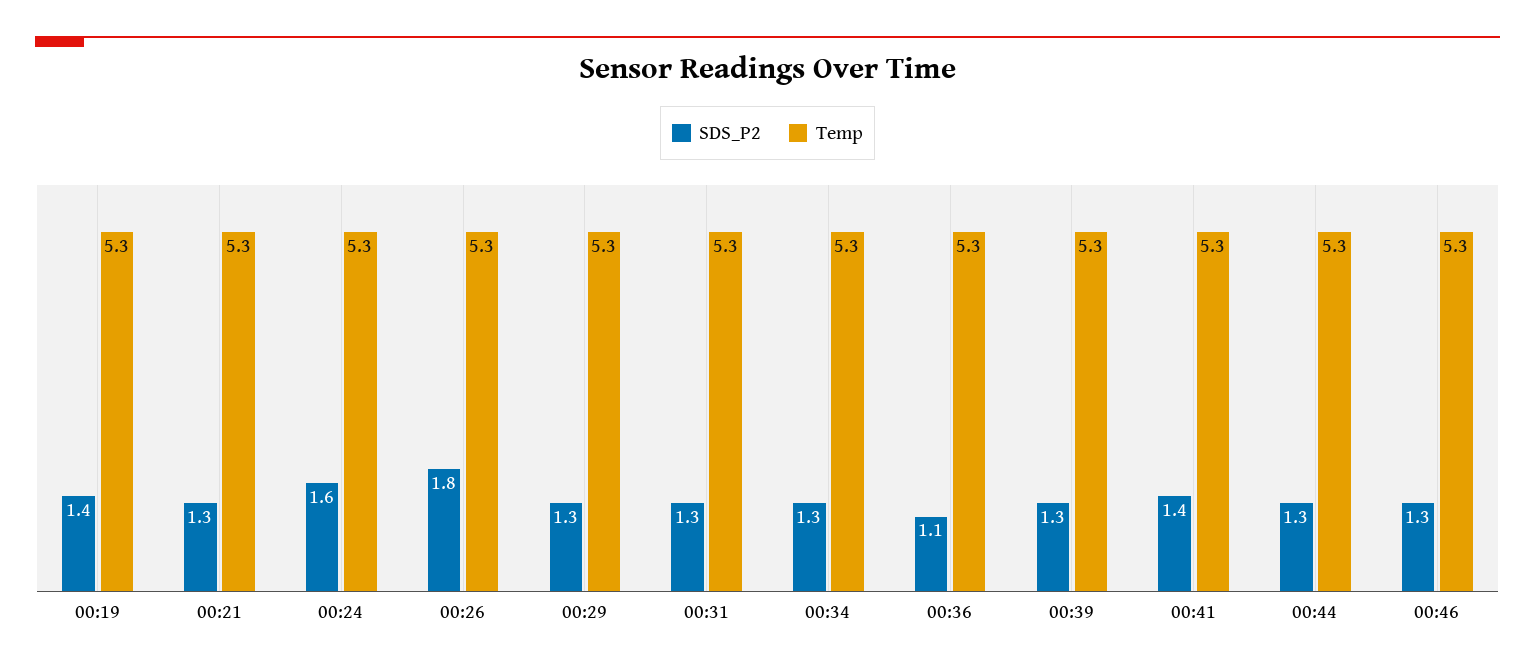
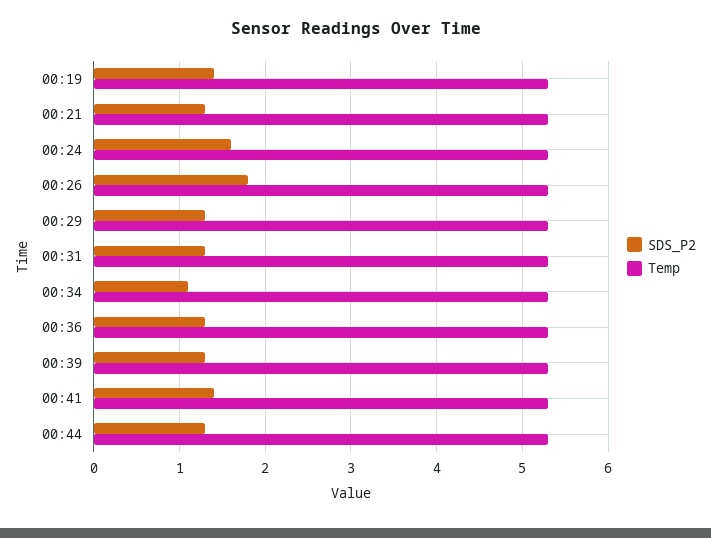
SDS_P2, 00:34: 1.3 -> 1.1
SDS_P2, 00:36: 1.1 -> 1.3
SDS_P2, 00:46: 1.3 -> none
Temp, 00:46: 5.3 -> none

